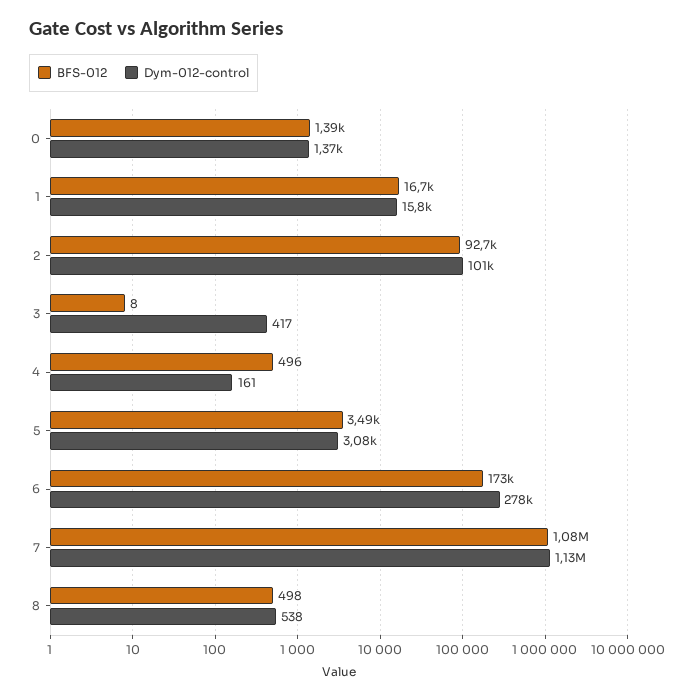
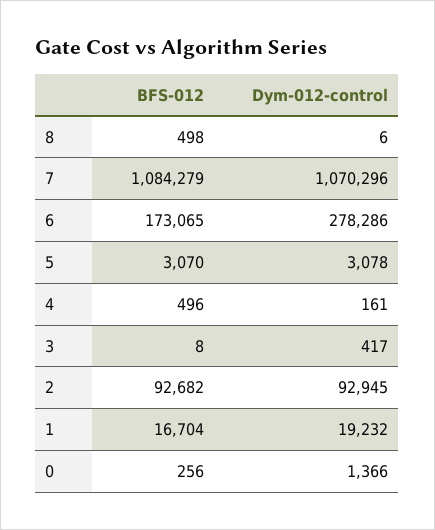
BFS-012, 0: 1390 -> 256
Dym-012-control, 1: 15800 -> 19232
Dym-012-control, 2: 101000 -> 92945
BFS-012, 5: 3490 -> 3070
Dym-012-control, 7: 1130000 -> 1070296
Dym-012-control, 8: 538 -> 6

